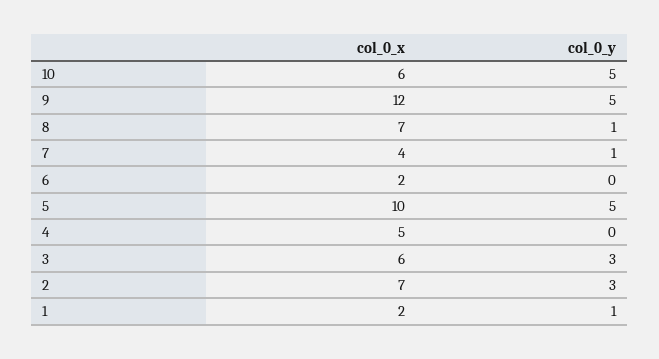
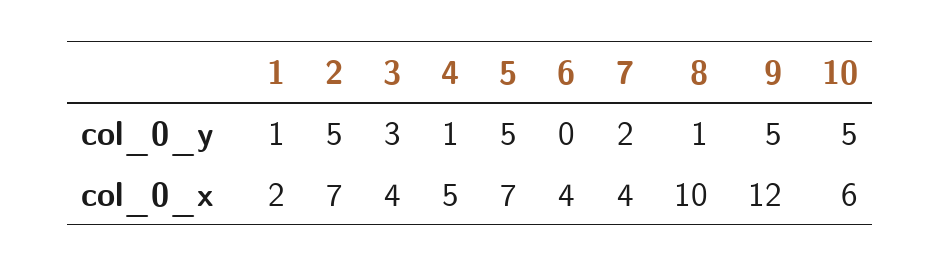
col_0_x, 8: 7 -> 10
col_0_y, 7: 1 -> 2
col_0_x, 6: 2 -> 4
col_0_x, 5: 10 -> 7
col_0_y, 4: 0 -> 1
col_0_x, 3: 6 -> 4
col_0_y, 2: 3 -> 5

